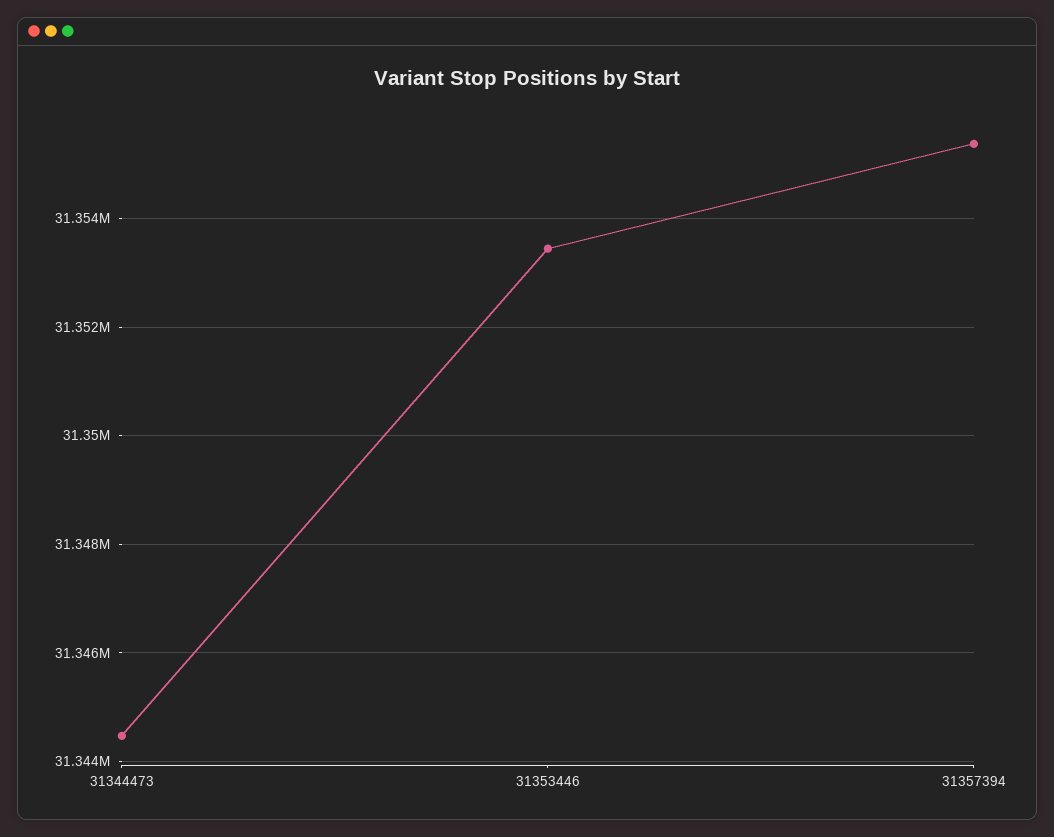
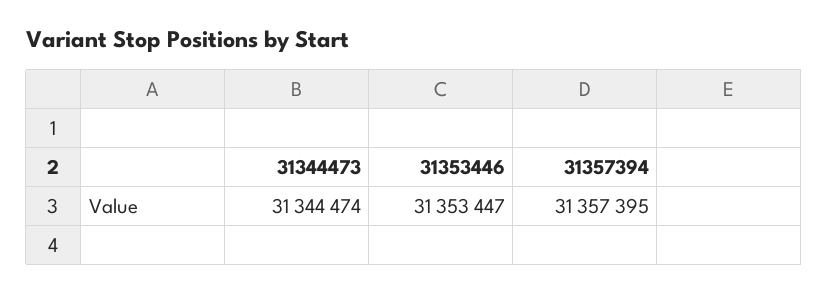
31357394: 31355400 -> 31357395

